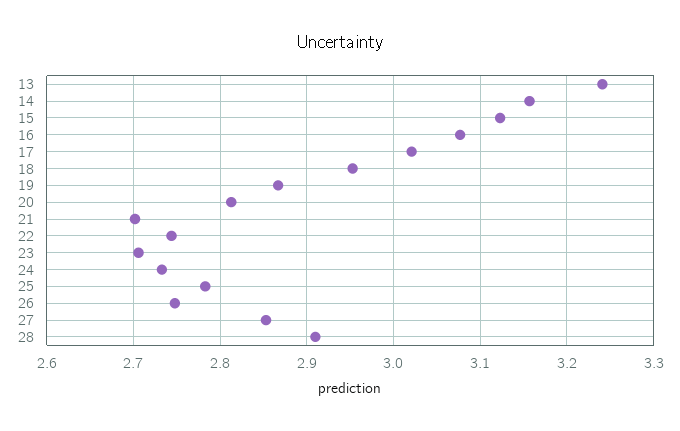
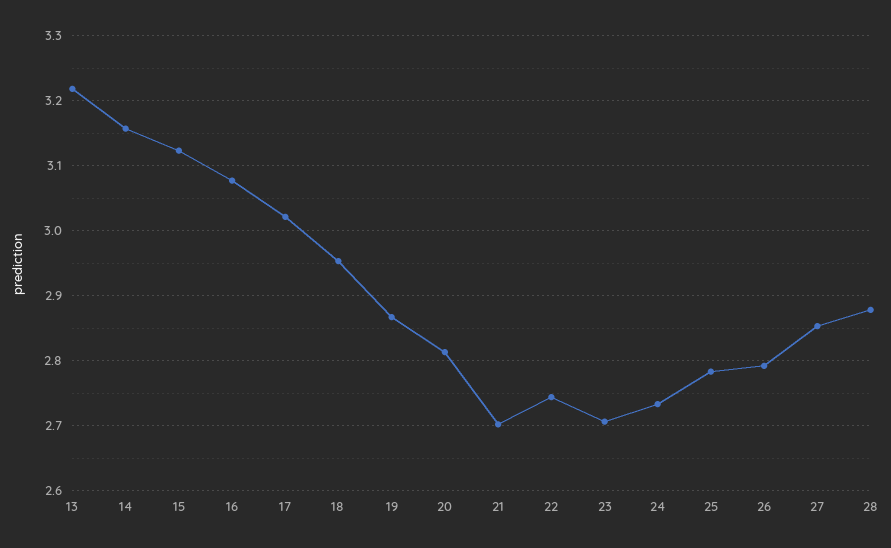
13: 3.24 -> 3.22
26: 2.75 -> 2.79
28: 2.91 -> 2.88

